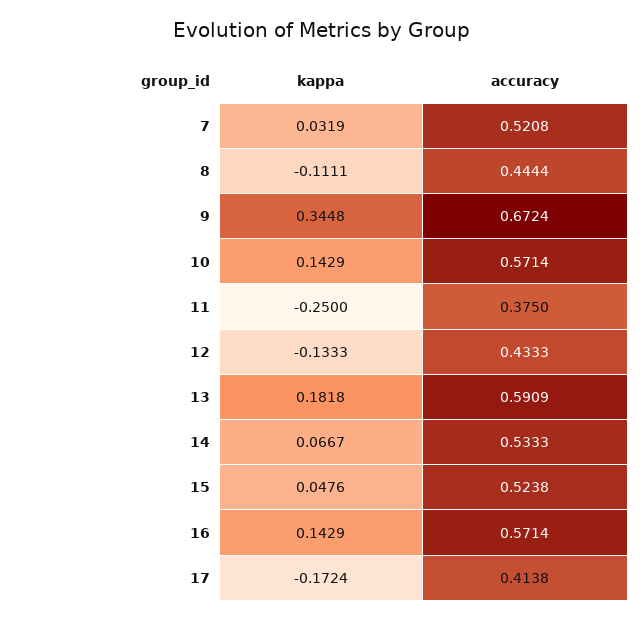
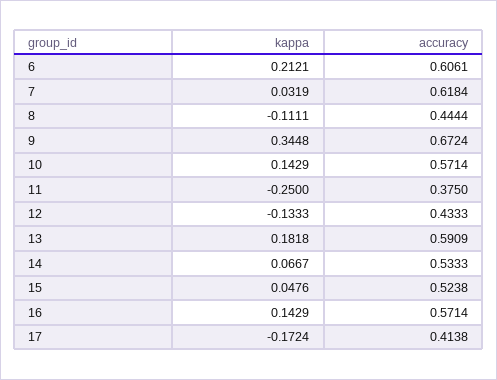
accuracy, 7: 0.5208 -> 0.6184
kappa, 6: none -> 0.2121
accuracy, 6: none -> 0.6061

